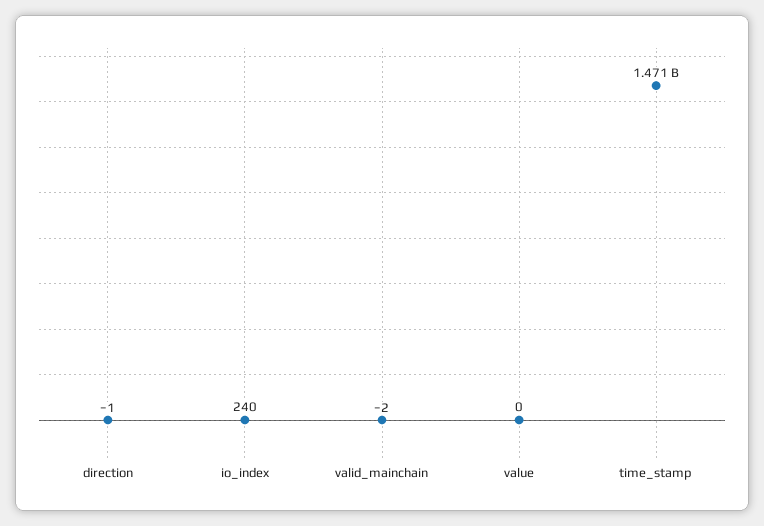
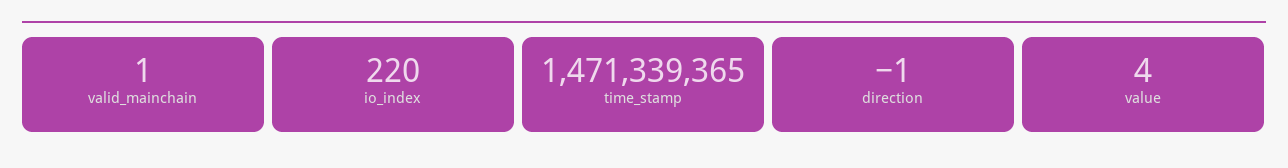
io_index: 240 -> 220
valid_mainchain: -2 -> 1
value: 0 -> 4

